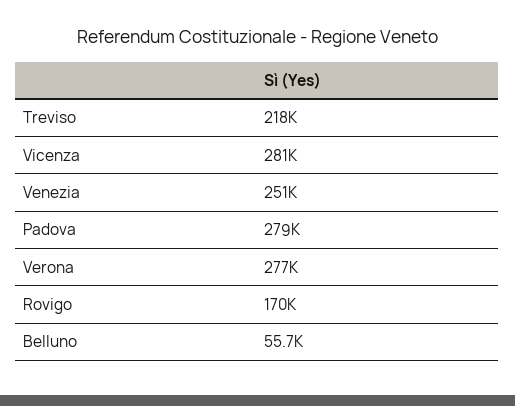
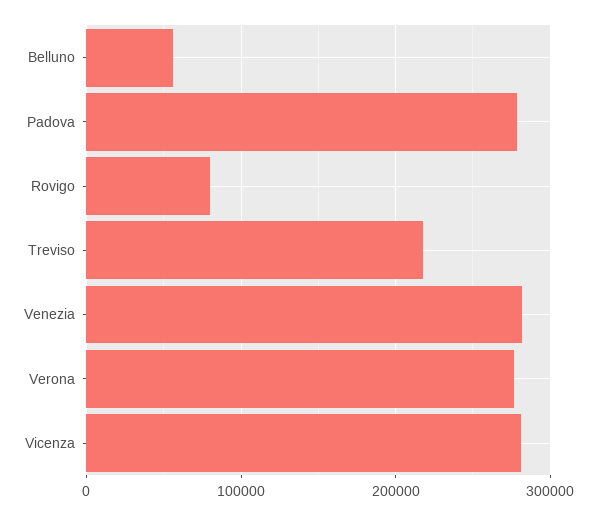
Venezia: 251000 -> 280000
Rovigo: 170000 -> 80000

